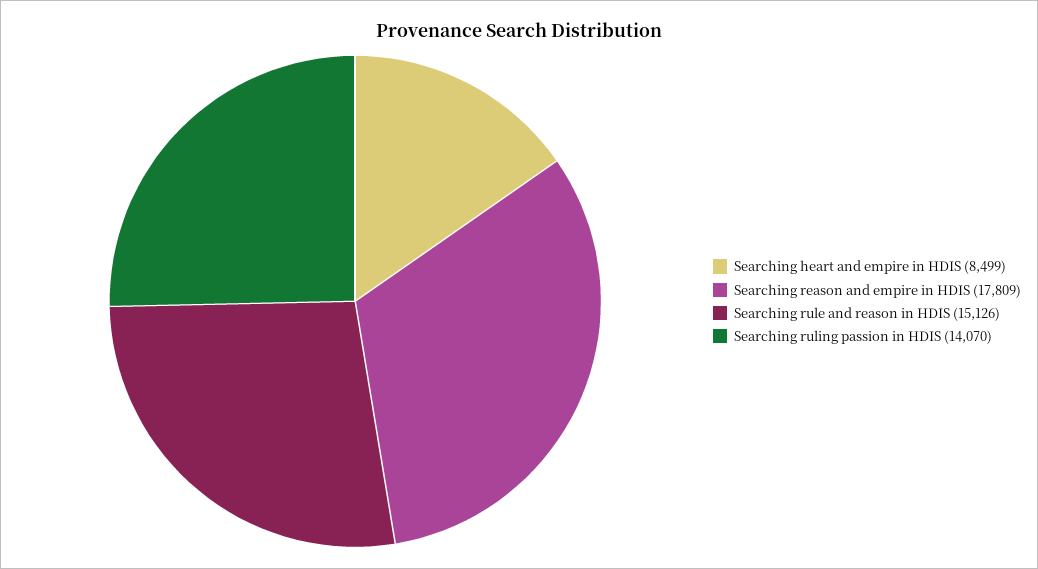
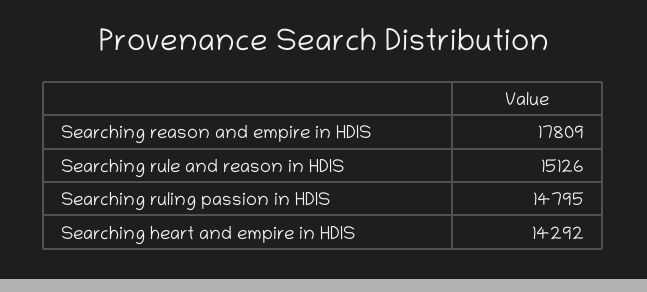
Searching heart and empire in HDIS: 8499 -> 14292
Searching ruling passion in HDIS: 14070 -> 14795

